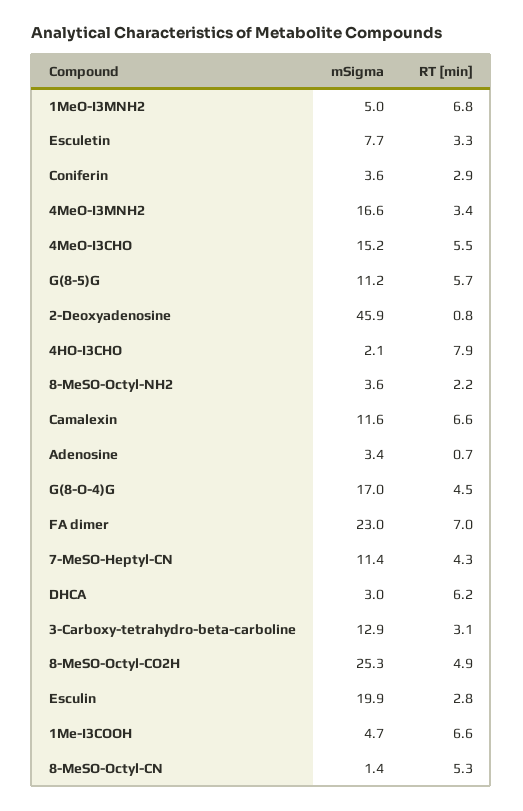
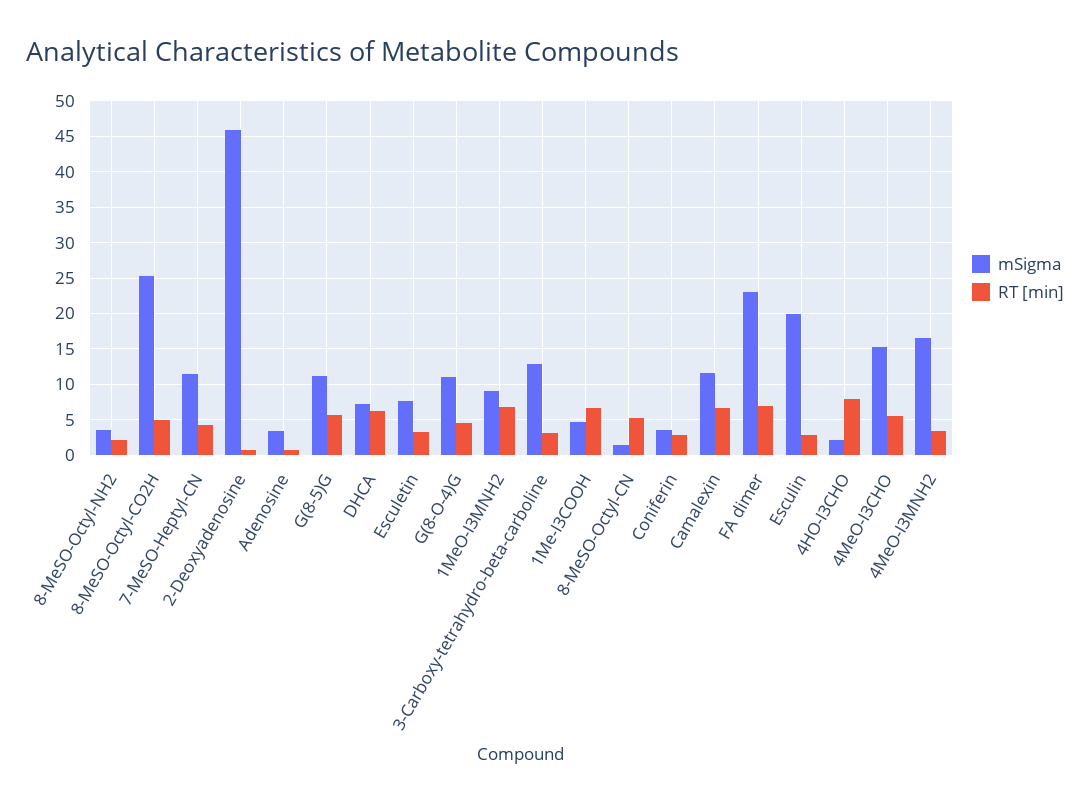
mSigma, 1MeO-I3MNH2: 5 -> 9
mSigma, G(8-O-4)G: 17 -> 11
mSigma, DHCA: 3 -> 7

